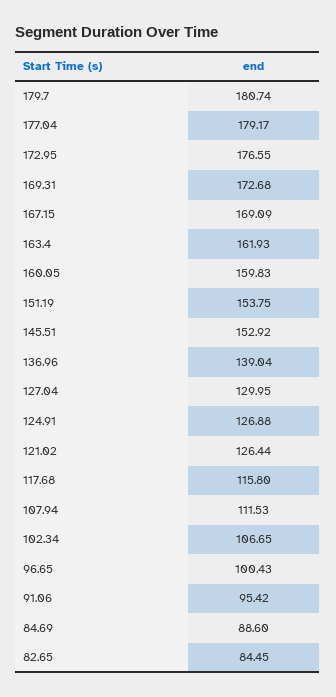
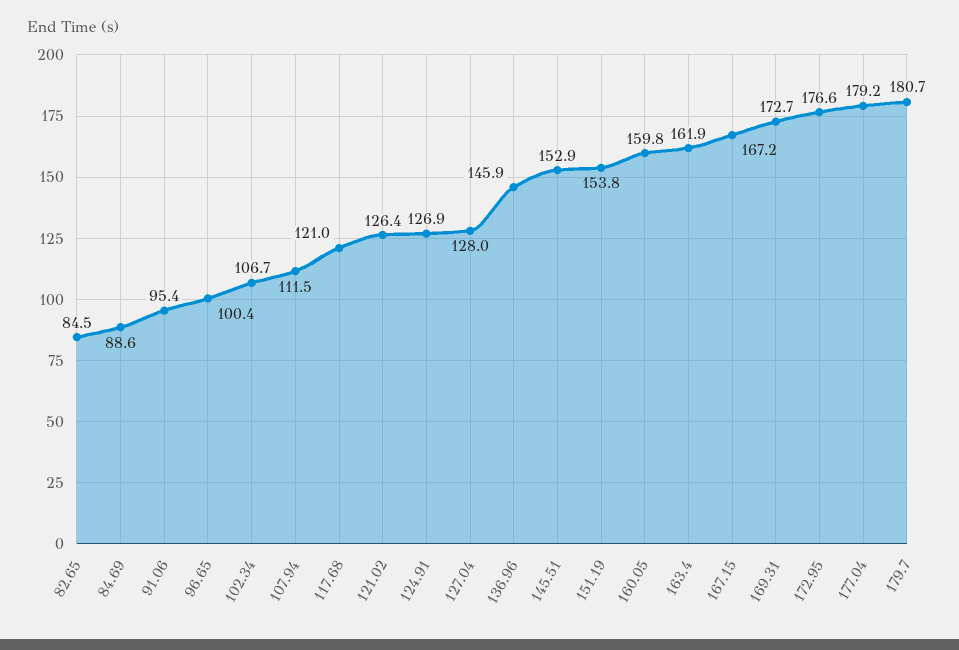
167.15: 169.09 -> 167.2
136.96: 139.04 -> 145.9
127.04: 129.95 -> 128
117.68: 115.8 -> 121

